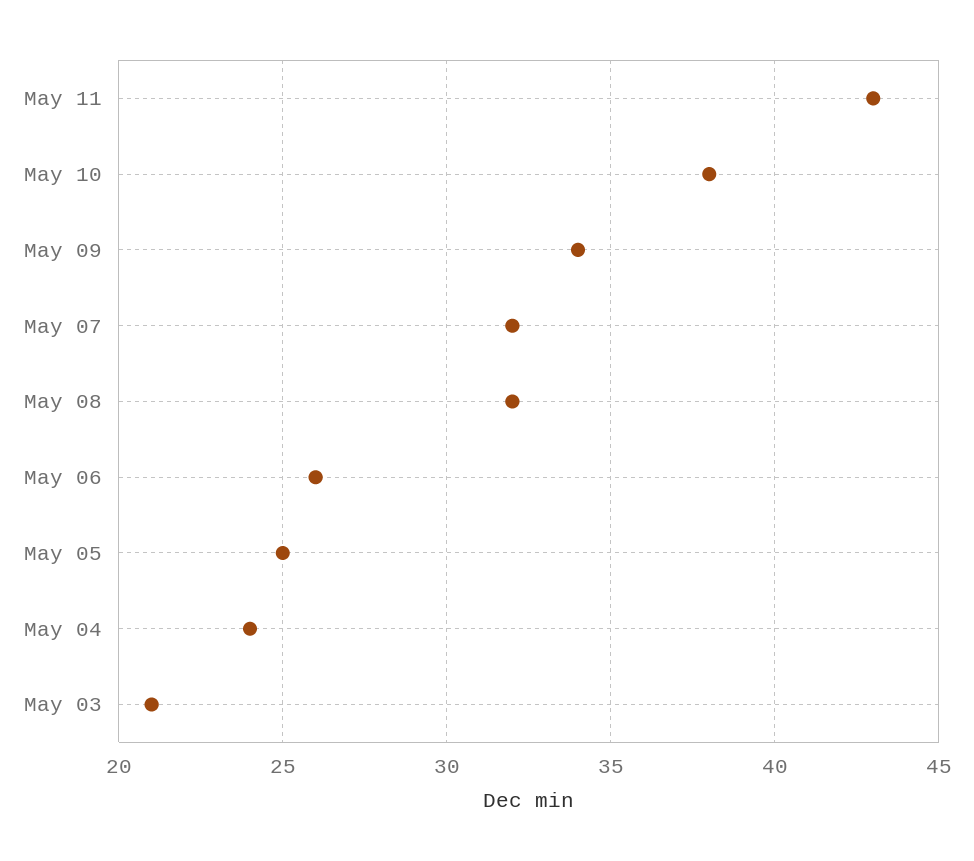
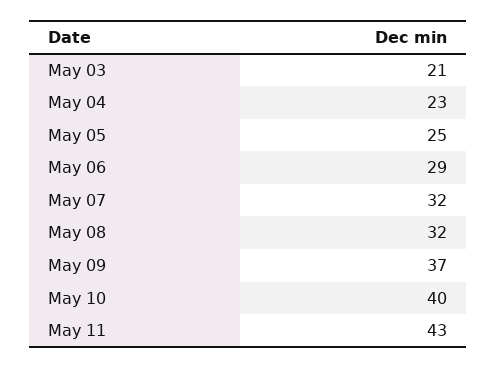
May 10: 38 -> 40
May 09: 34 -> 37
May 06: 26 -> 29
May 04: 24 -> 23

